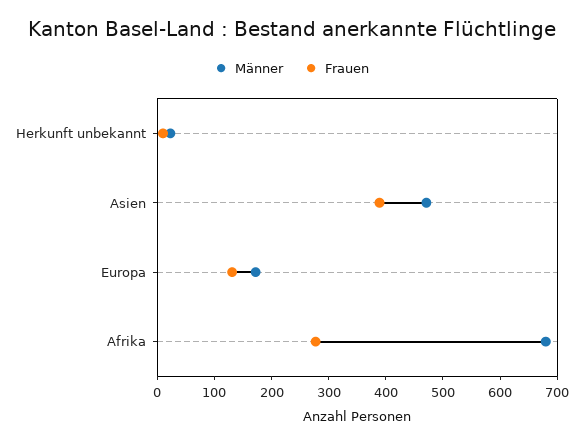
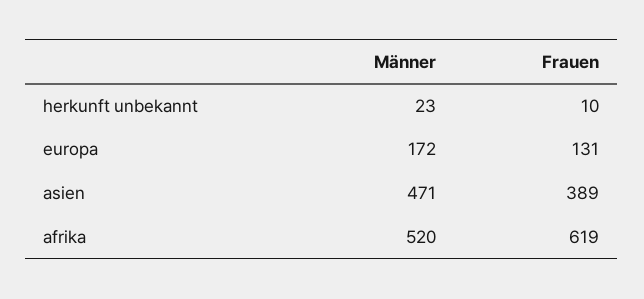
Männer, Afrika: 680 -> 520
Frauen, Afrika: 280 -> 619

